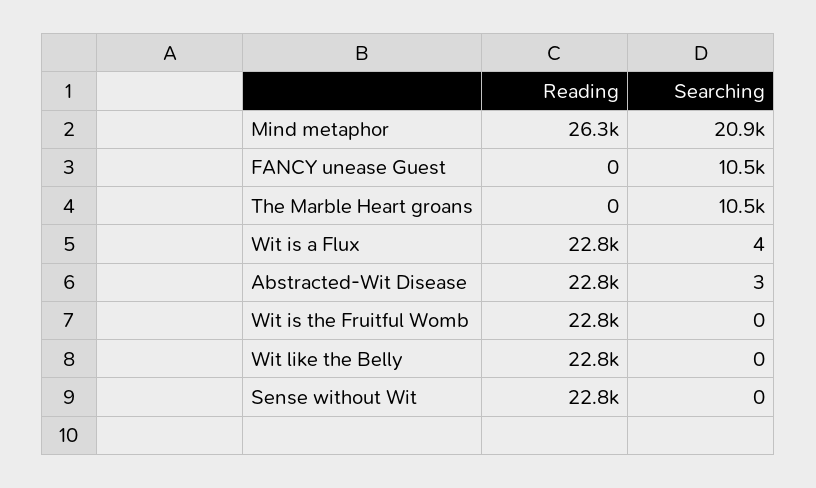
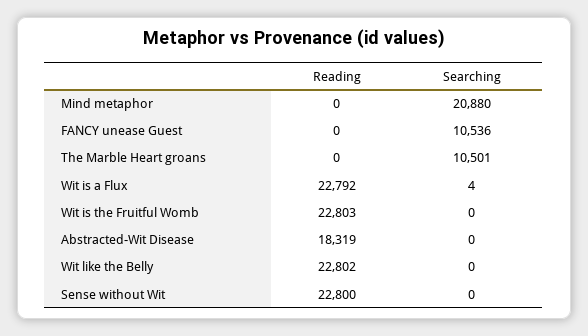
Reading, Mind metaphor: 26300 -> 0
Reading, Abstracted-Wit Disease: 22800 -> 18319
Searching, Abstracted-Wit Disease: 3 -> 0

